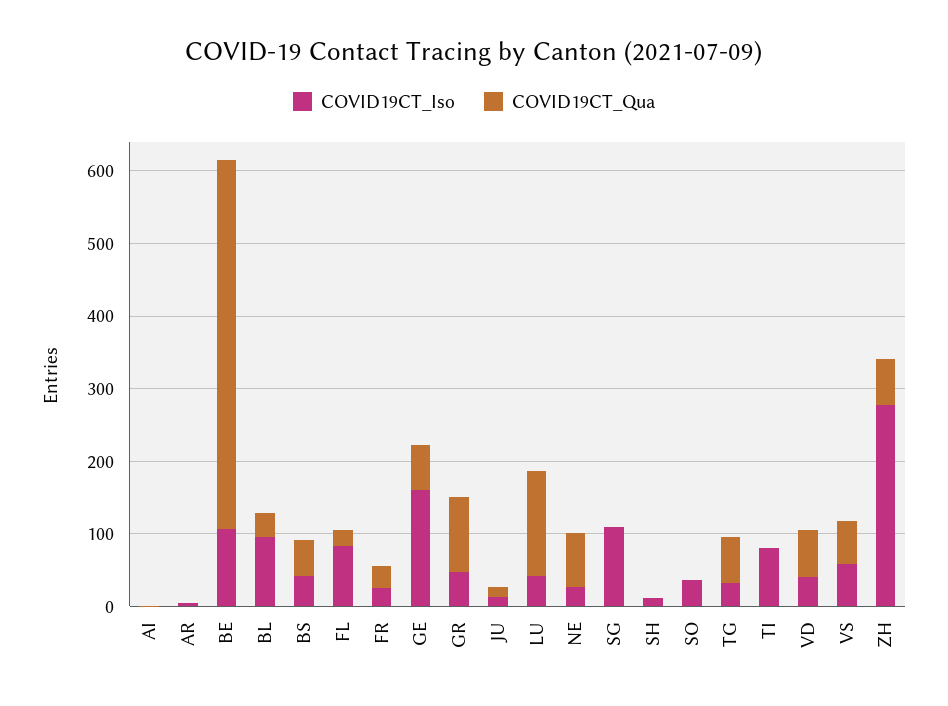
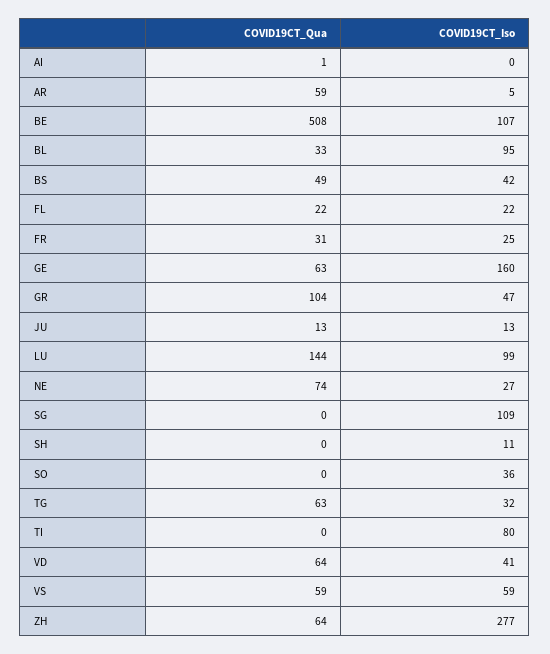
COVID19CT_Qua, AR: 0 -> 59
COVID19CT_Iso, FL: 80 -> 22
COVID19CT_Iso, LU: 40 -> 99

